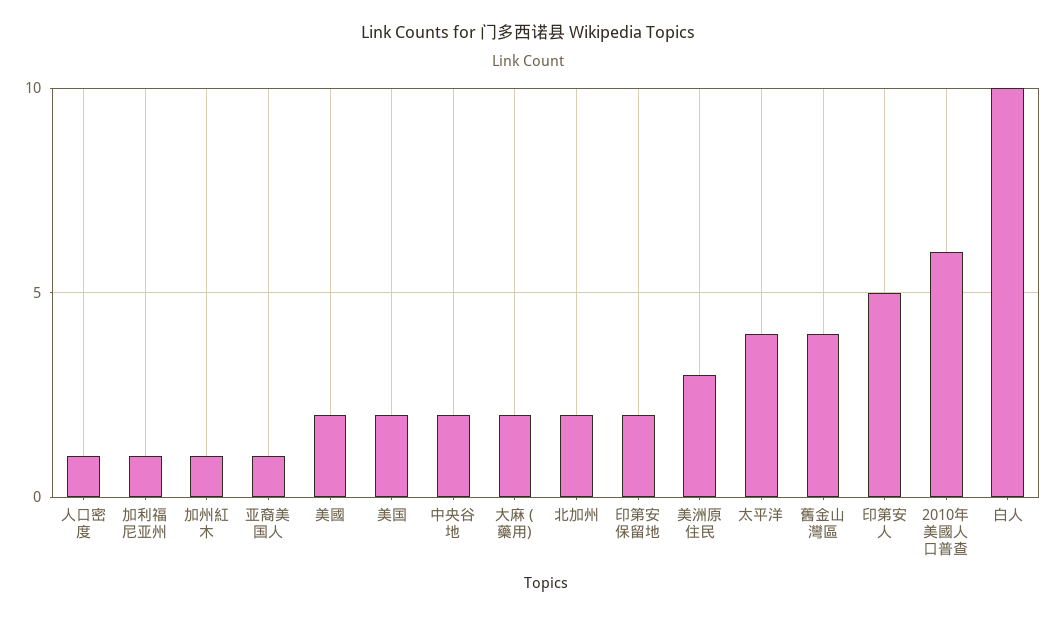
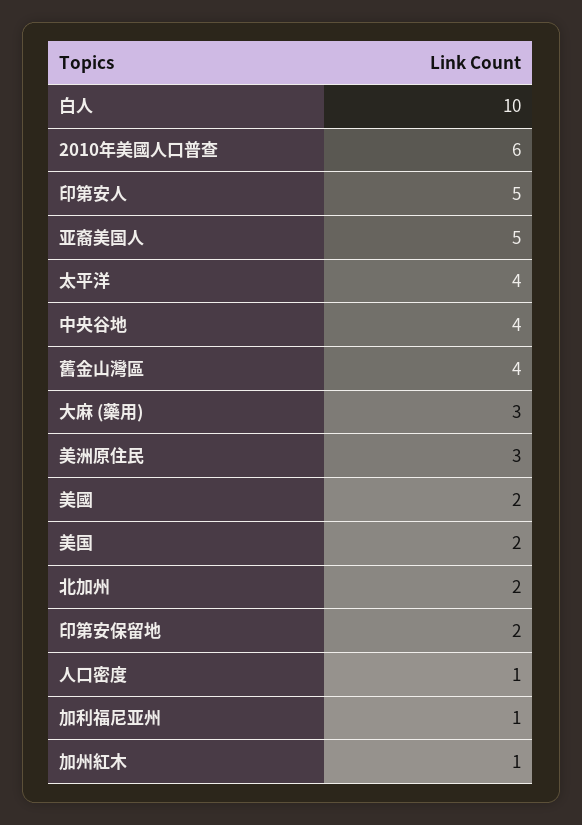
亚裔美国人: 1 -> 5
中央谷地: 2 -> 4
大麻 (藥用): 2 -> 3

